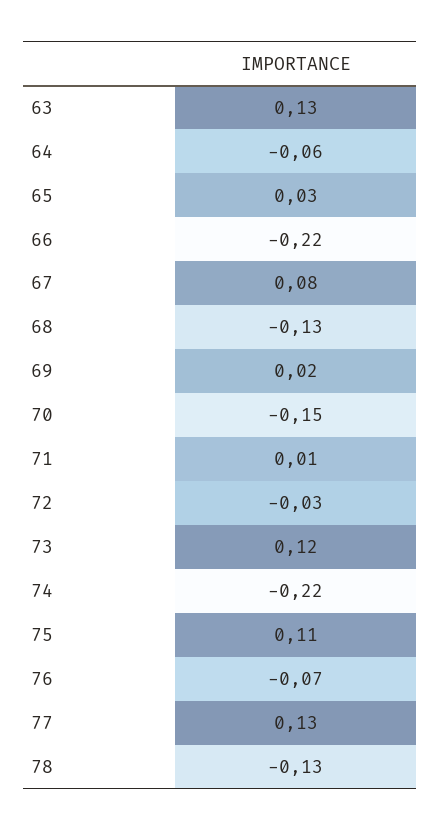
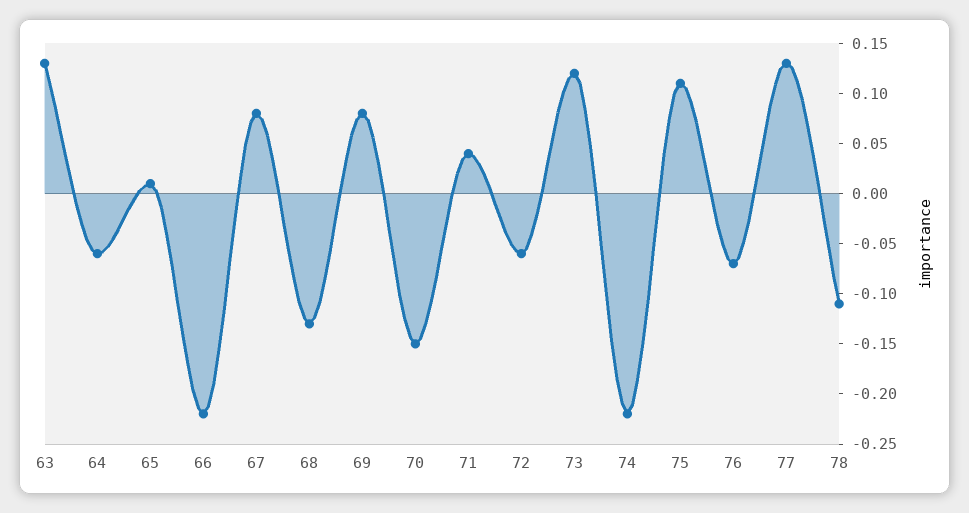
65: 0.03 -> 0.01
69: 0.02 -> 0.08
71: 0.01 -> 0.04
72: -0.03 -> -0.06
78: -0.13 -> -0.11

